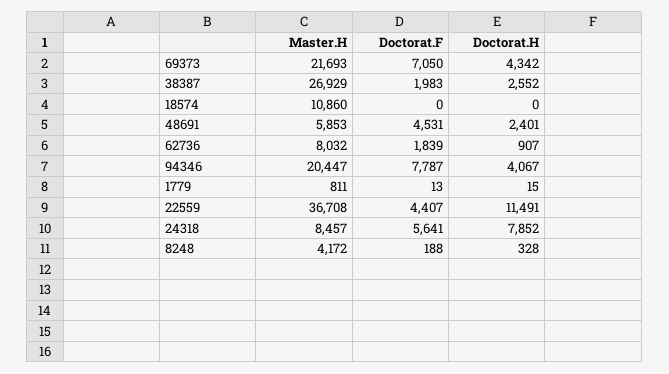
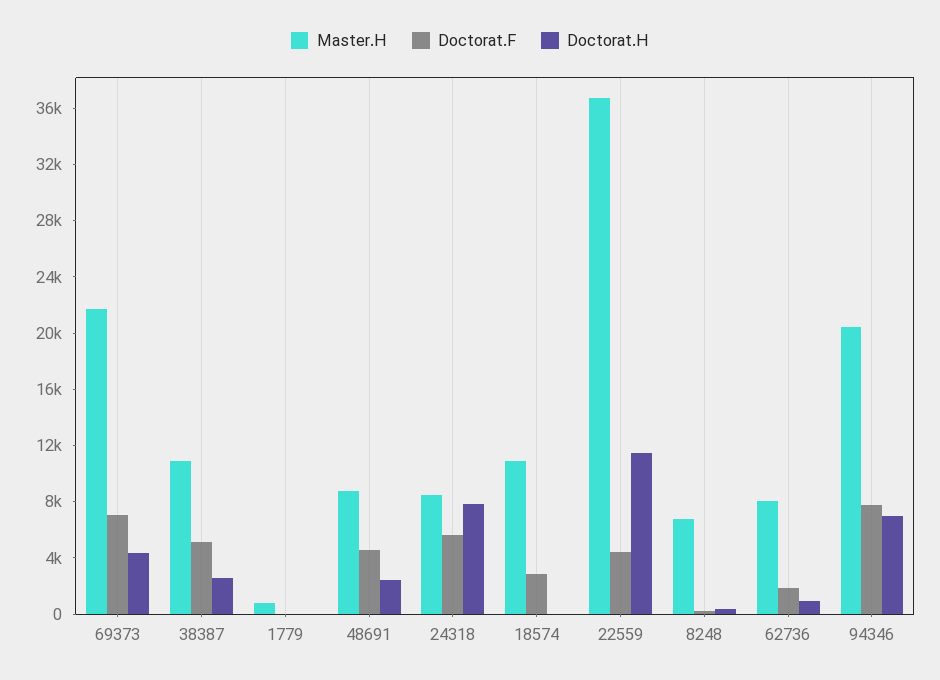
Master.H, 38387: 26929 -> 11000
Doctorat.F, 38387: 1983 -> 5000
Doctorat.F, 18574: 0 -> 3000
Master.H, 48691: 5853 -> 9000
Doctorat.H, 94346: 4067 -> 7000
Master.H, 8248: 4172 -> 7000

